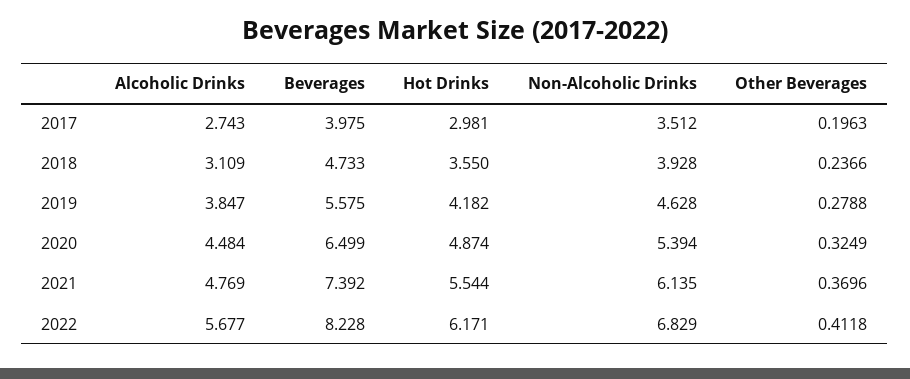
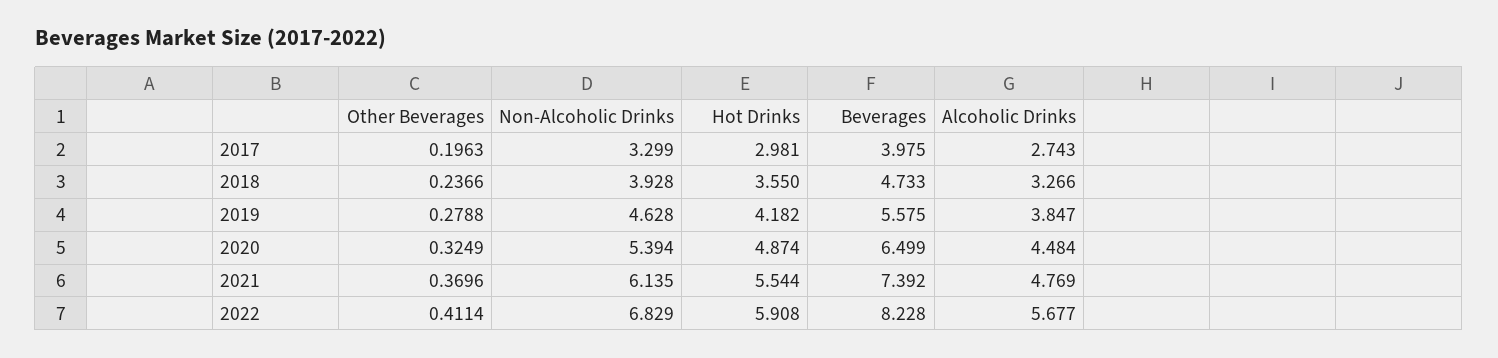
Non-Alcoholic Drinks, 2017: 3.512 -> 3.299
Alcoholic Drinks, 2018: 3.109 -> 3.266
Hot Drinks, 2022: 6.171 -> 5.908
Other Beverages, 2022: 0.4118 -> 0.4114

